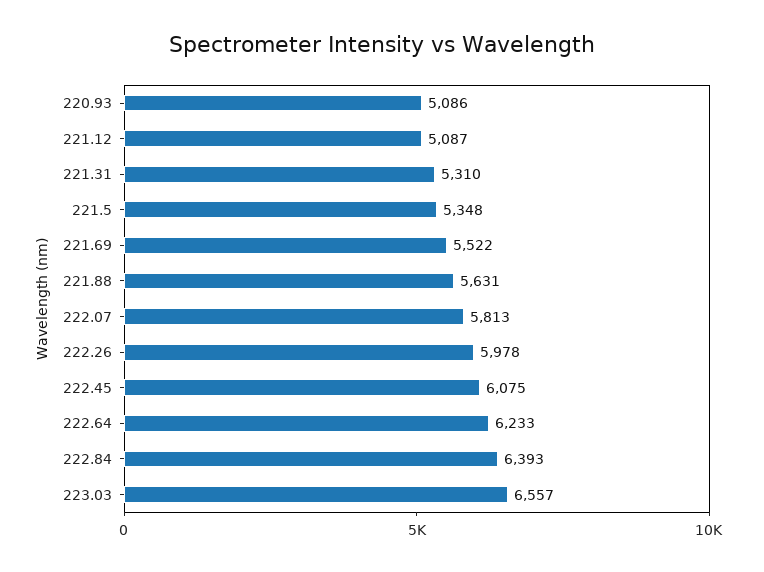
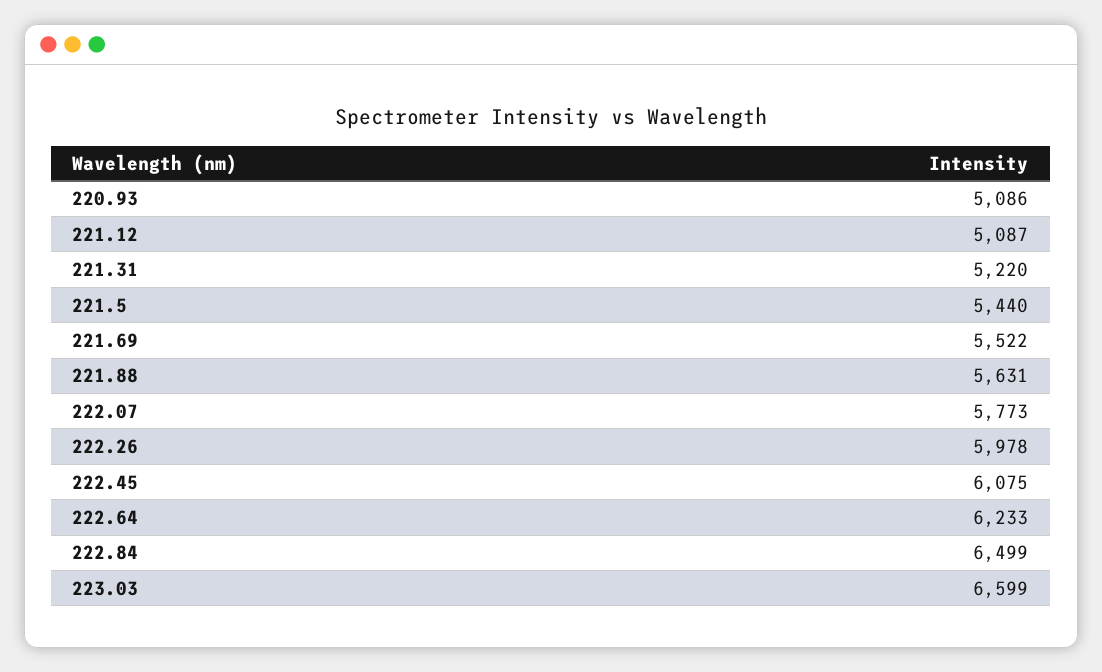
221.31: 5310 -> 5220
221.5: 5348 -> 5440
222.07: 5813 -> 5773
222.84: 6393 -> 6499
223.03: 6557 -> 6599

